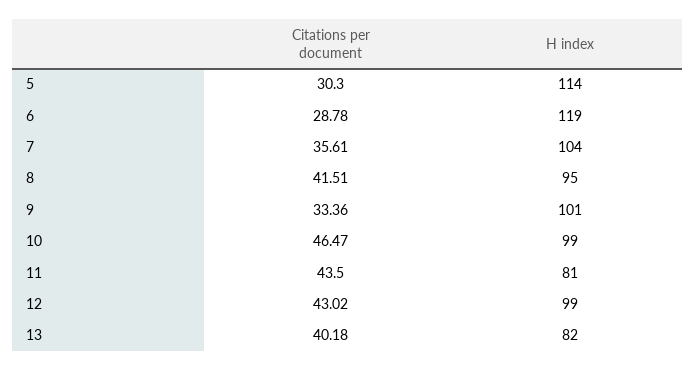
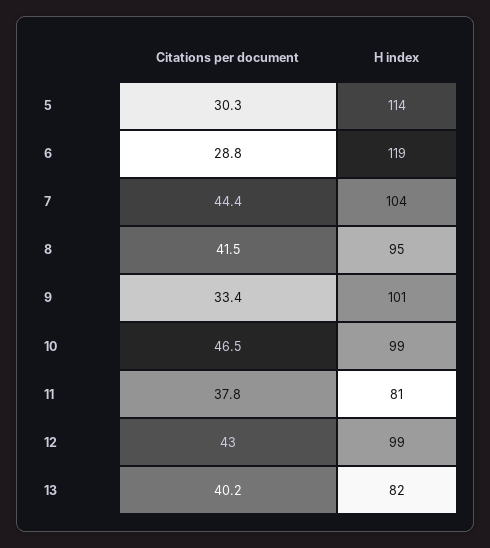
Citations per document, 7: 35.61 -> 44.4
Citations per document, 11: 43.5 -> 37.8

